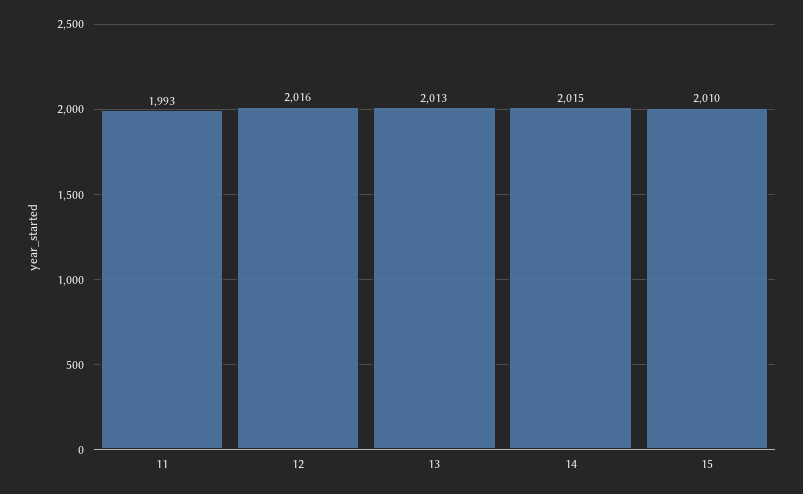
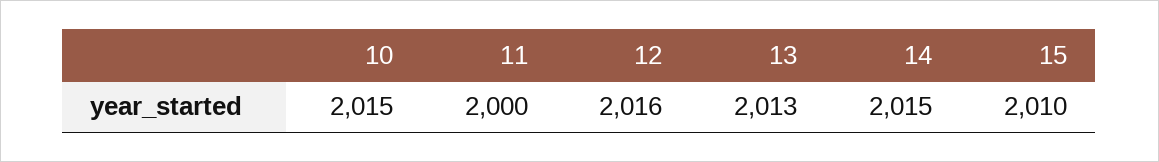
11: 1993 -> 2000
10: none -> 2015

